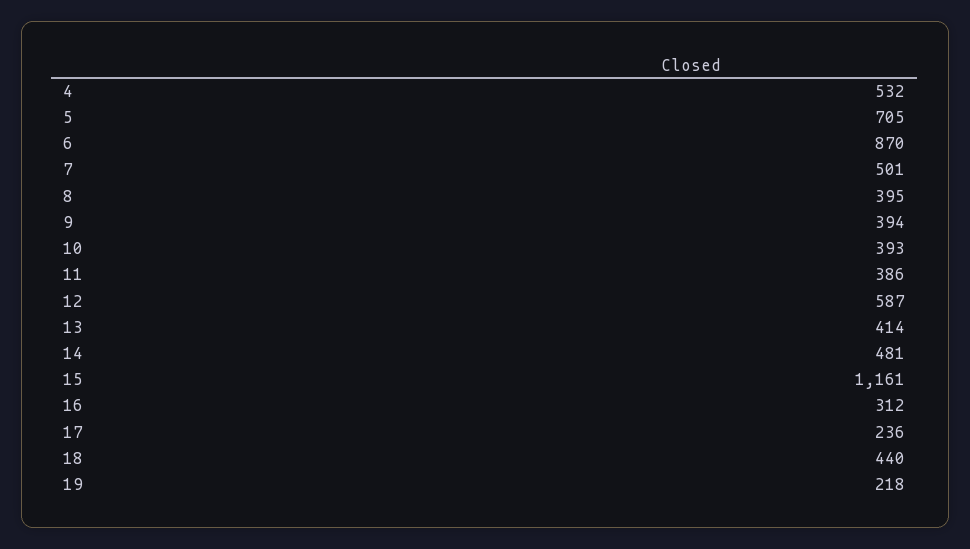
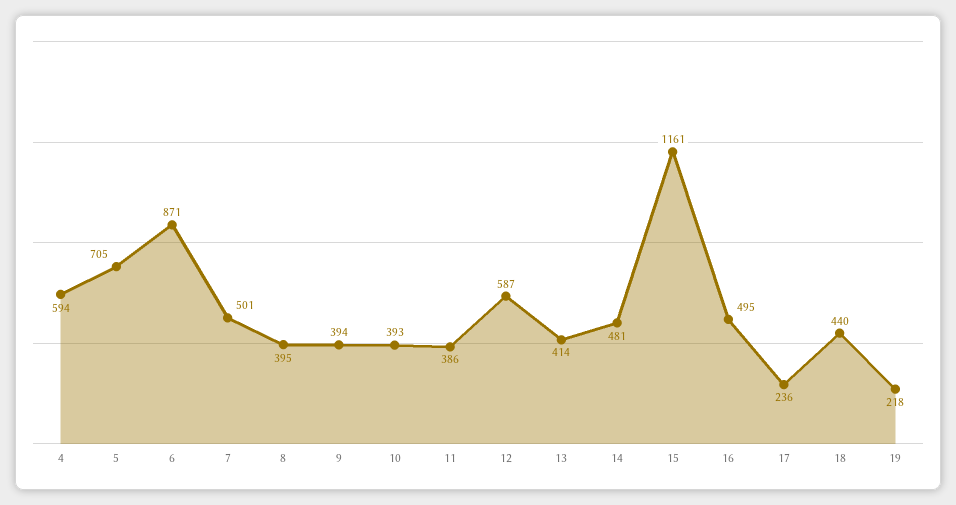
4: 532 -> 594
6: 870 -> 871
16: 312 -> 495

